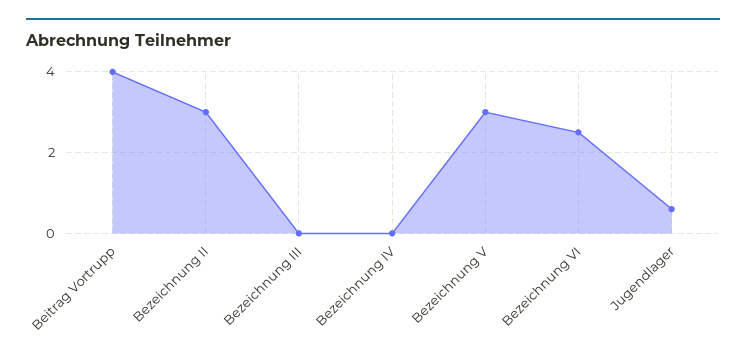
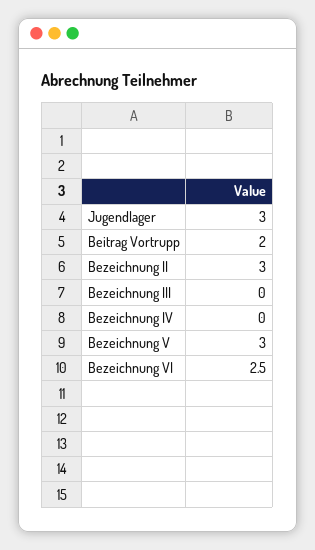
Beitrag Vortrupp: 4 -> 2
Jugendlager: 0.5 -> 3

